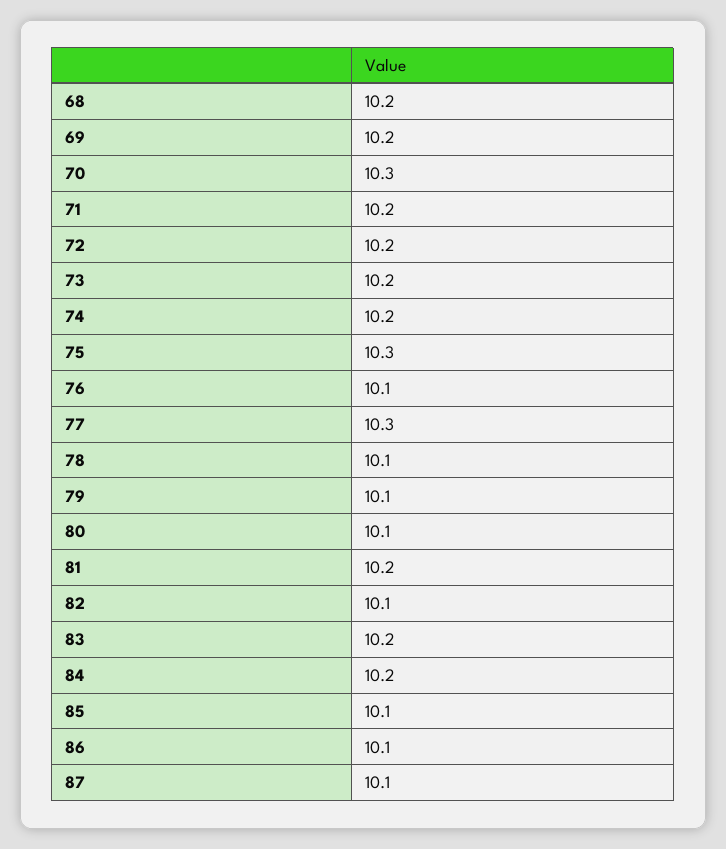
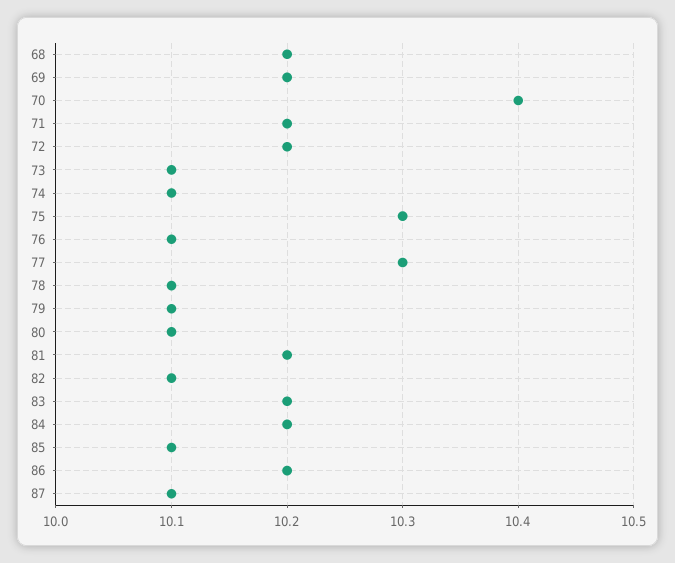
70: 10.3 -> 10.4
73: 10.2 -> 10.1
74: 10.2 -> 10.1
86: 10.1 -> 10.2

